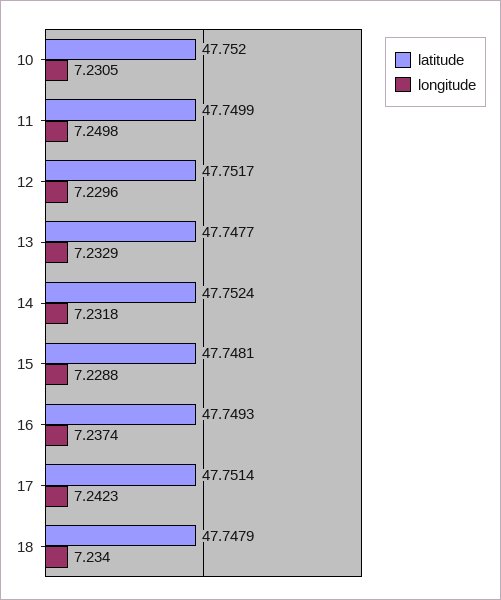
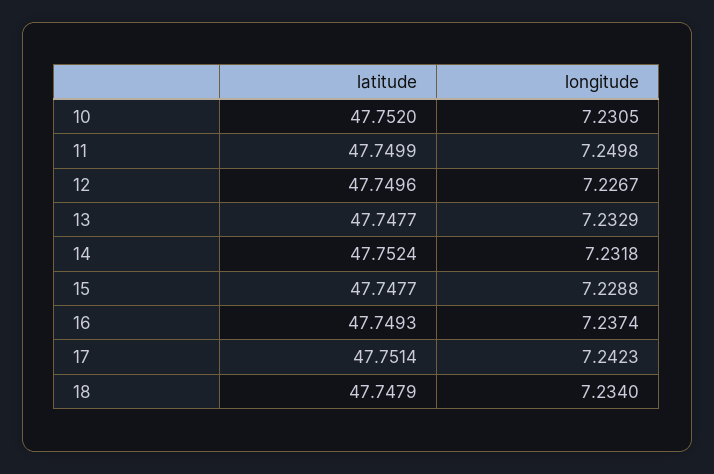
latitude, 12: 47.7517 -> 47.7496
longitude, 12: 7.2296 -> 7.2267
latitude, 15: 47.7481 -> 47.7477

